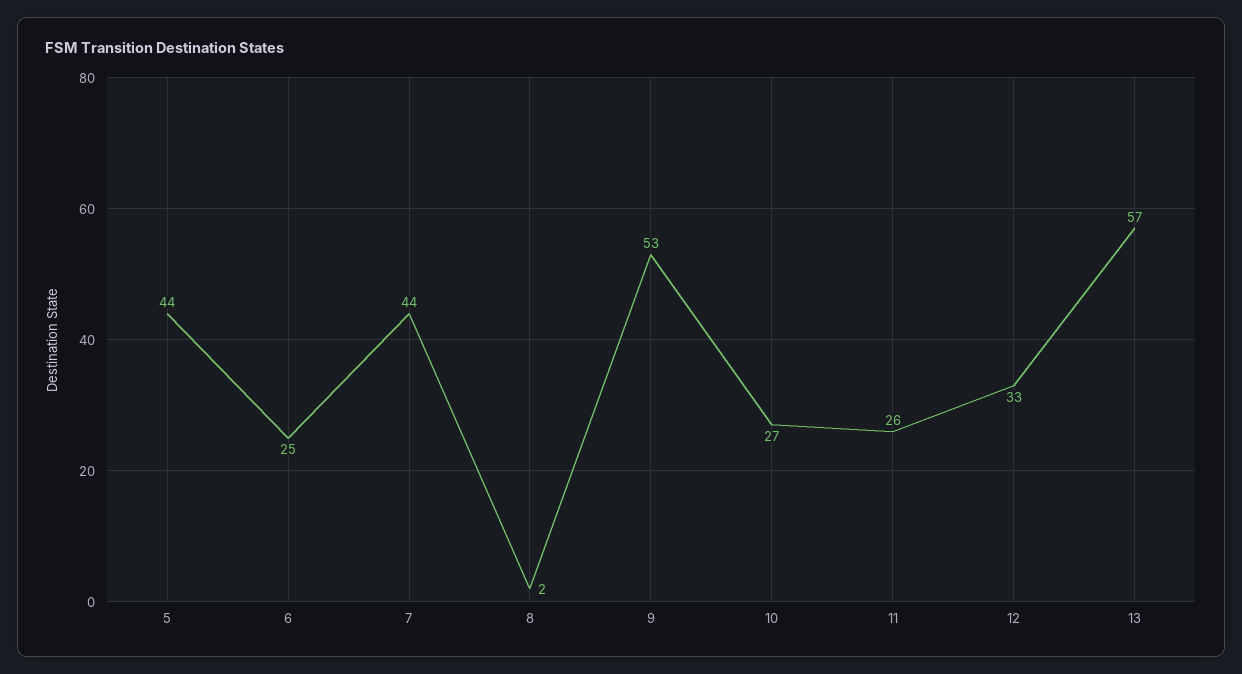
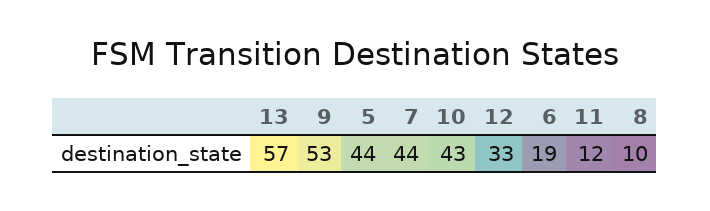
6: 25 -> 19
8: 2 -> 10
10: 27 -> 43
11: 26 -> 12

